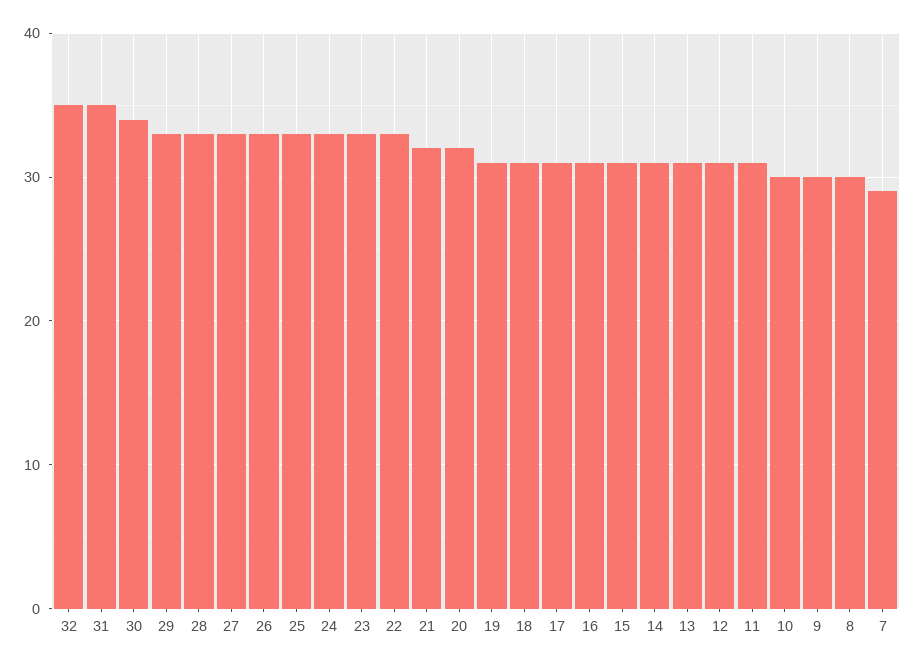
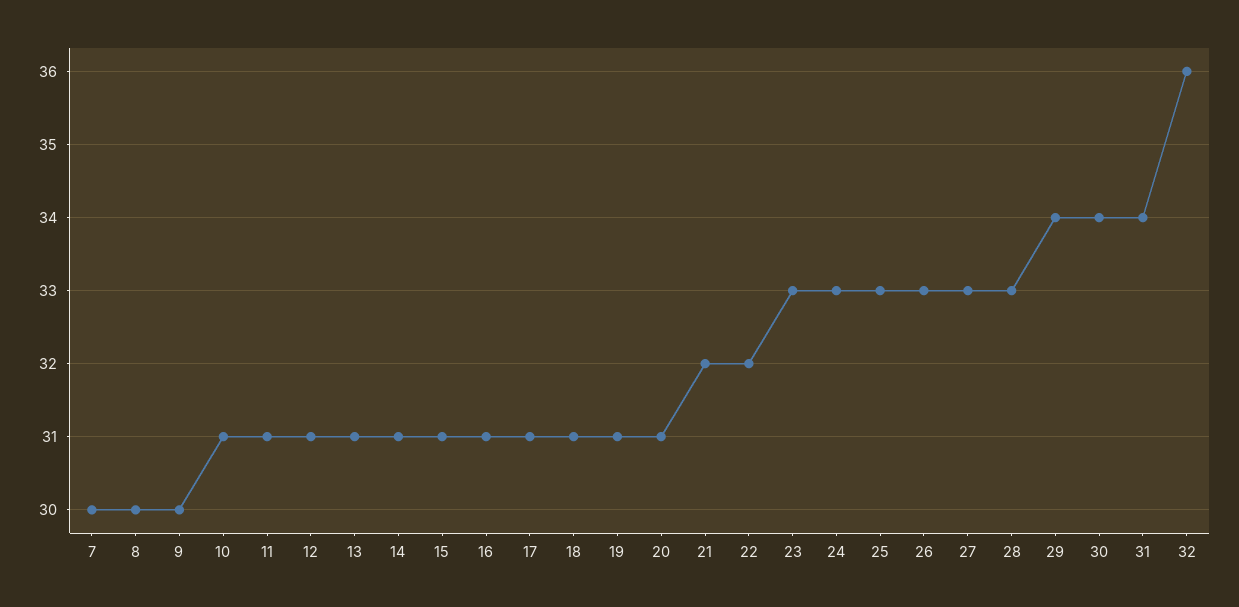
32: 35 -> 36
31: 35 -> 34
29: 33 -> 34
22: 33 -> 32
20: 32 -> 31
10: 30 -> 31
7: 29 -> 30

